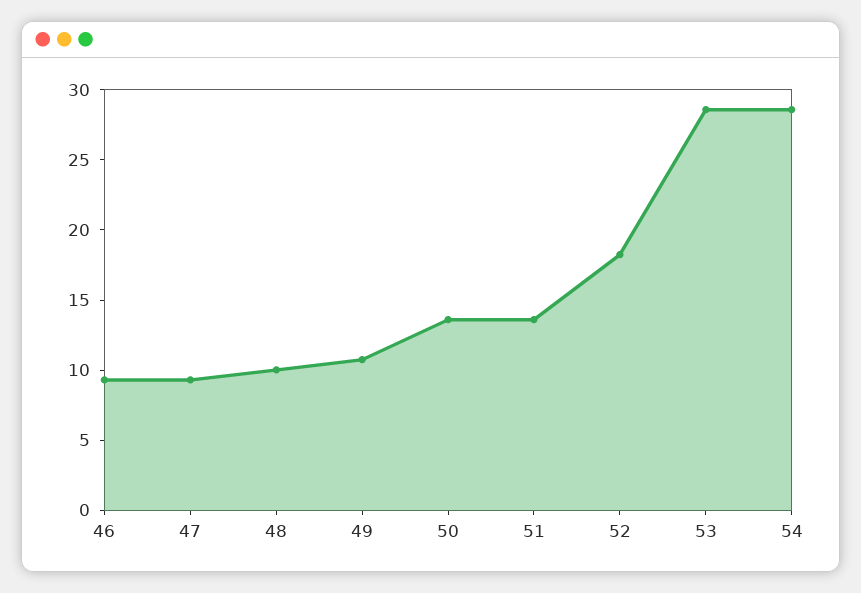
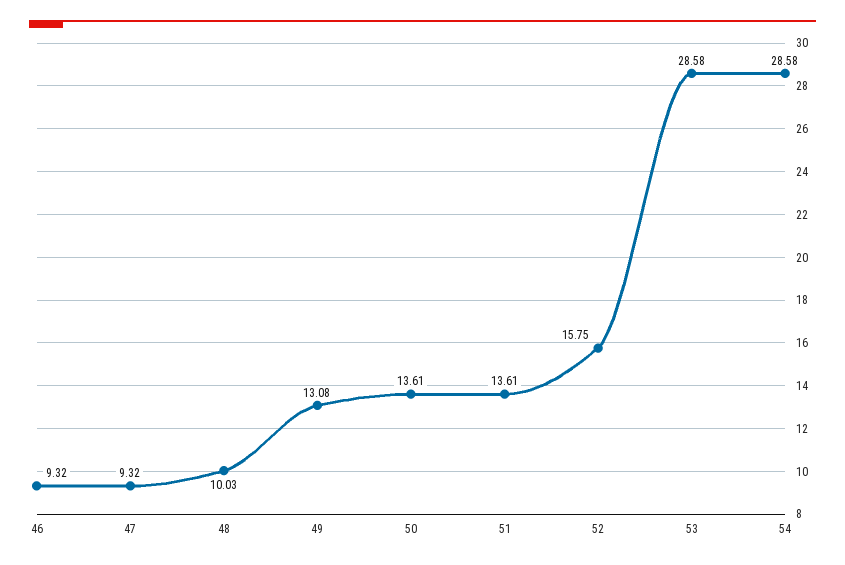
49: 11 -> 13.08
52: 18 -> 15.75

